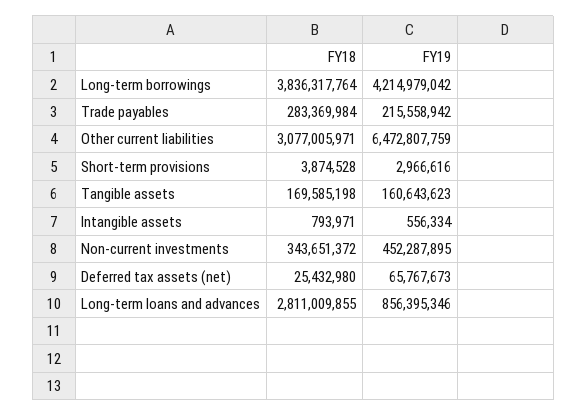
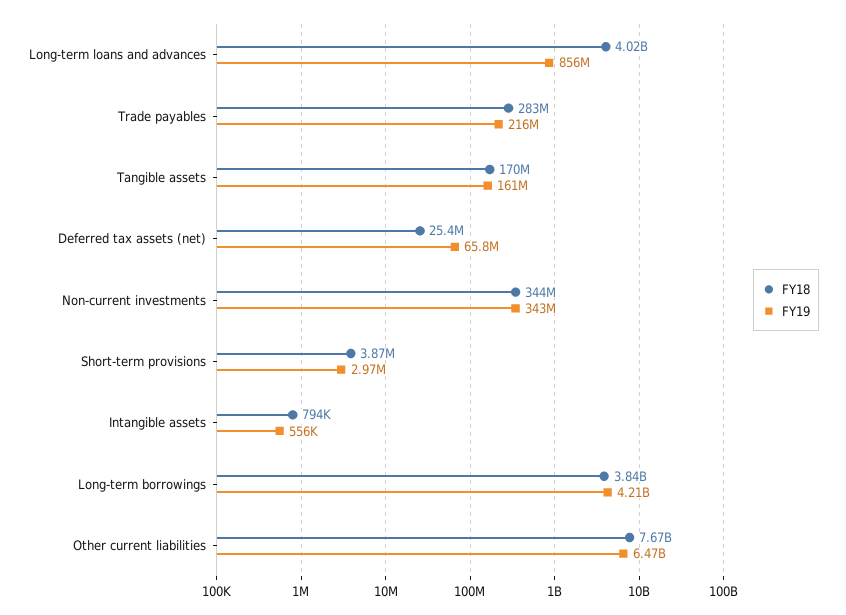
FY18, Other current liabilities: 3077005971 -> 7670000000
FY19, Non-current investments: 452287895 -> 343000000
FY18, Long-term loans and advances: 2811009855 -> 4020000000

